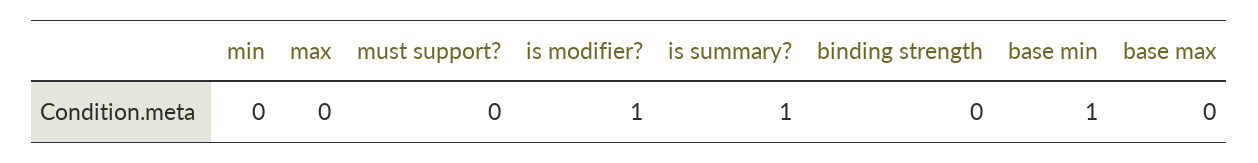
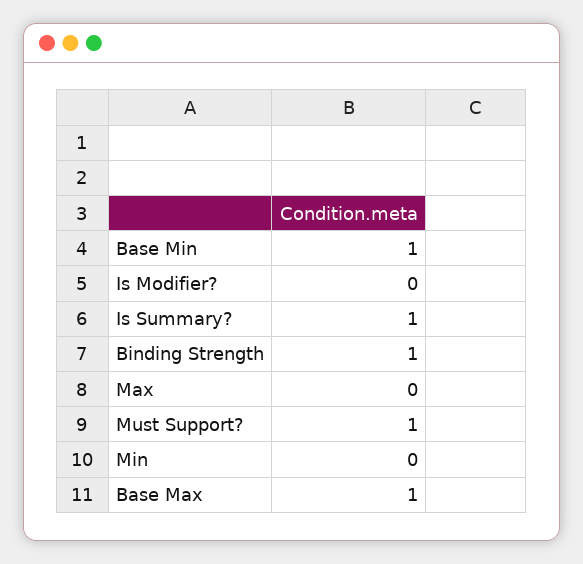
must support?: 0 -> 1
is modifier?: 1 -> 0
binding strength: 0 -> 1
base max: 0 -> 1

